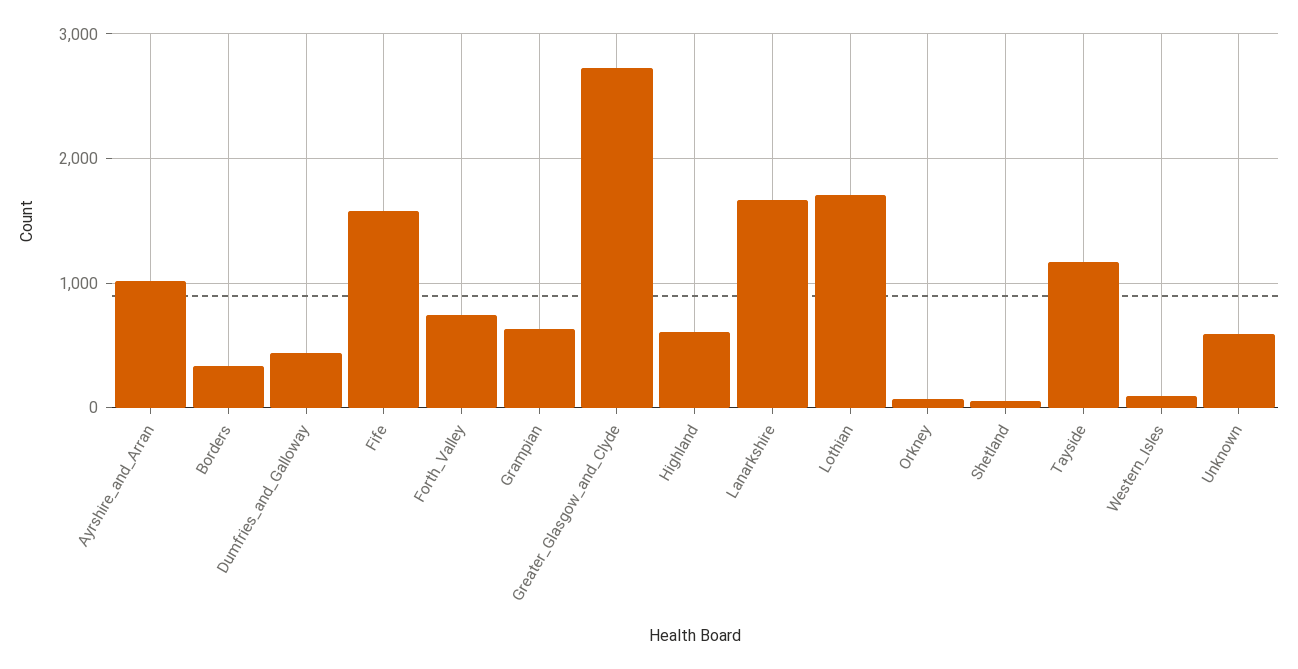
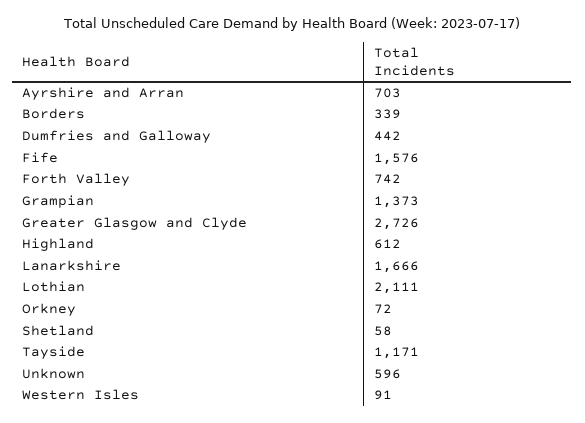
Ayrshire_and_Arran: 1000 -> 703
Grampian: 600 -> 1373
Lothian: 1700 -> 2111

